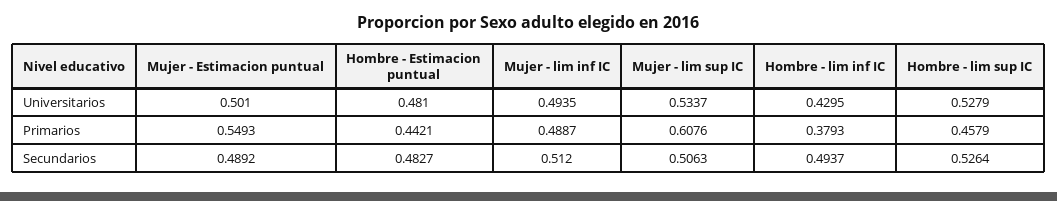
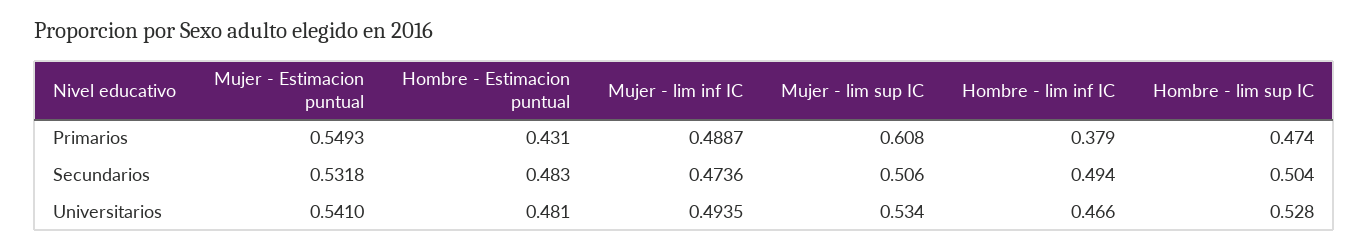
Mujer - Estimacion puntual, Universitarios: 0.501 -> 0.541
Hombre - lim inf IC, Universitarios: 0.4295 -> 0.466
Hombre - Estimacion puntual, Primarios: 0.4421 -> 0.431
Hombre - lim sup IC, Primarios: 0.4579 -> 0.474
Mujer - Estimacion puntual, Secundarios: 0.4892 -> 0.5318
Mujer - lim inf IC, Secundarios: 0.512 -> 0.4736
Hombre - lim sup IC, Secundarios: 0.5264 -> 0.504

